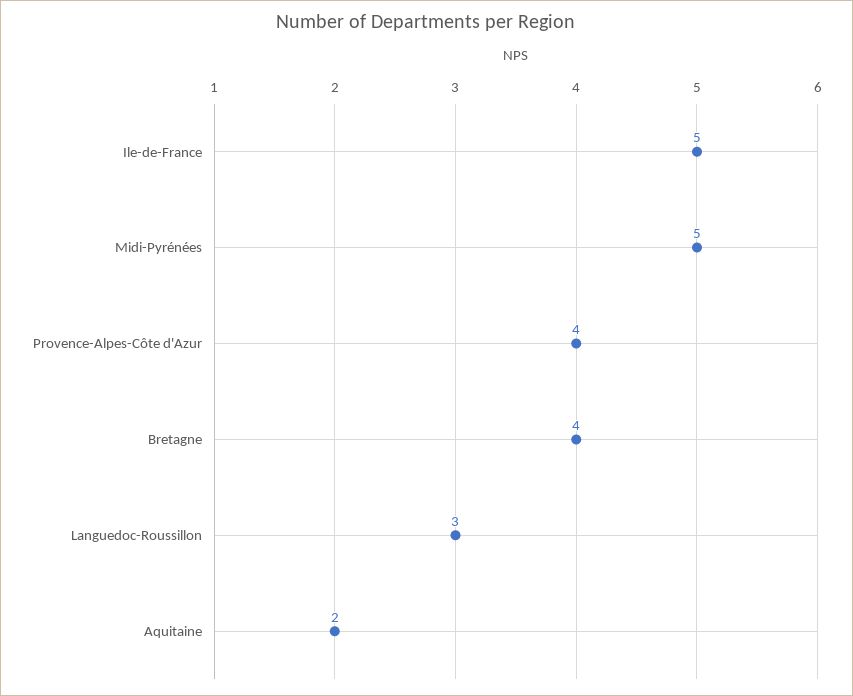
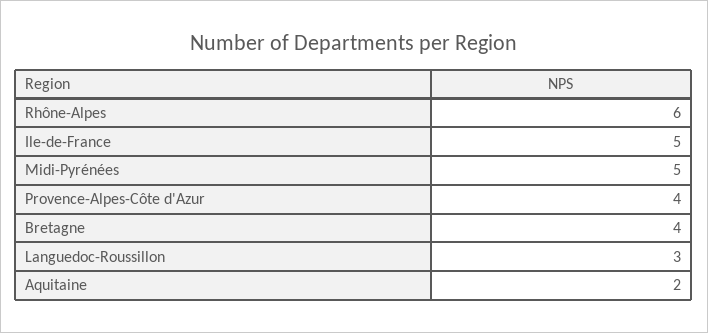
Rhône-Alpes: none -> 6

